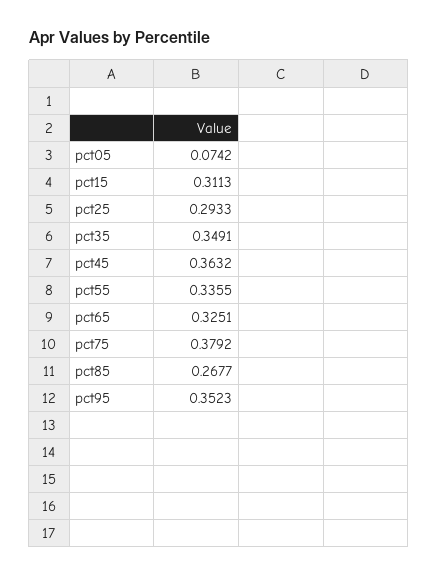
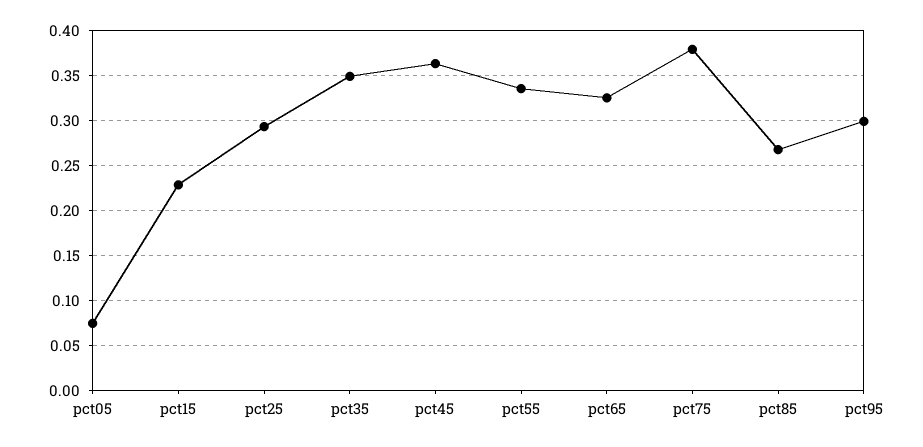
pct15: 0.3113 -> 0.23
pct95: 0.3523 -> 0.3

